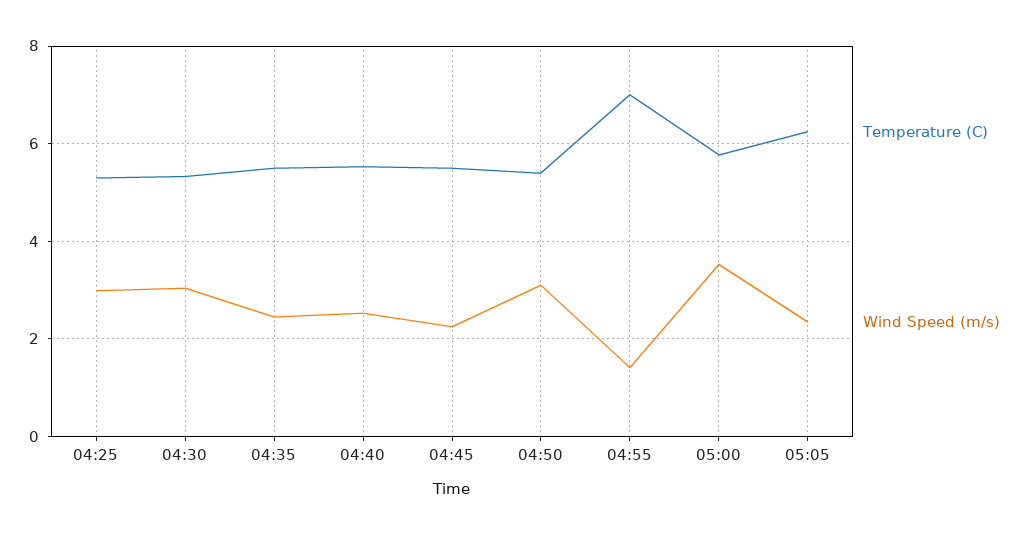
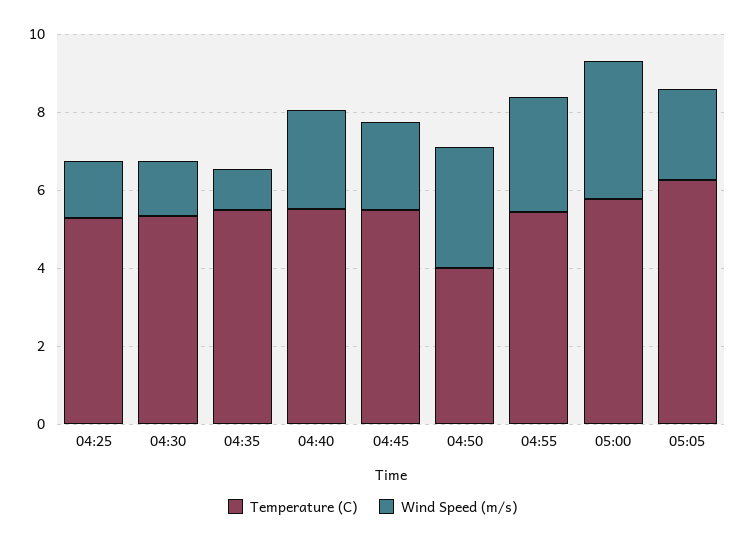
Wind Speed (m/s), 04:25: 3 -> 1.5
Wind Speed (m/s), 04:30: 3 -> 1.5
Wind Speed (m/s), 04:35: 2.4 -> 1
Temperature (C), 04:50: 5.4 -> 4
Temperature (C), 04:55: 7 -> 5.5
Wind Speed (m/s), 04:55: 1.4 -> 3

